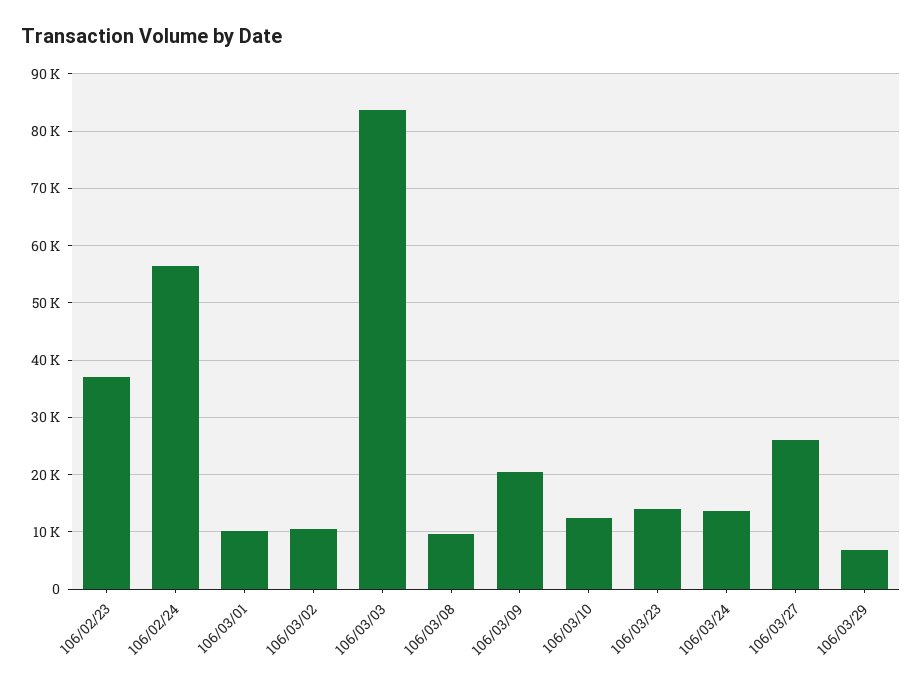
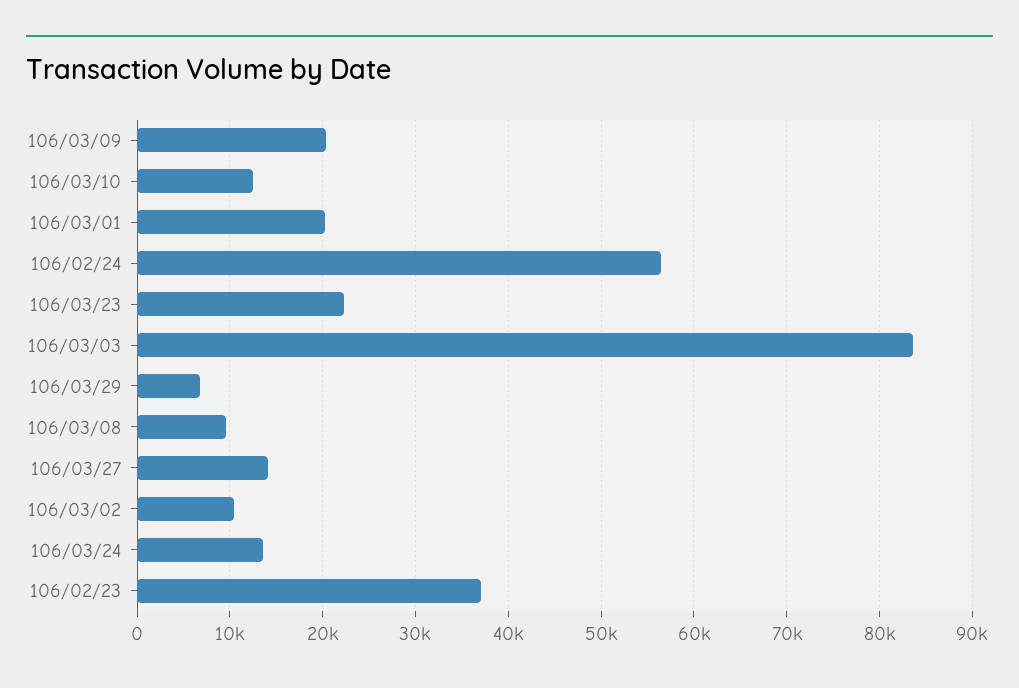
106/03/01: 10000 -> 20000
106/03/23: 14000 -> 22000
106/03/27: 26000 -> 14000

